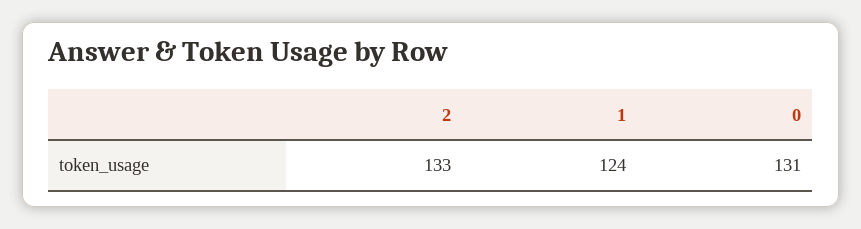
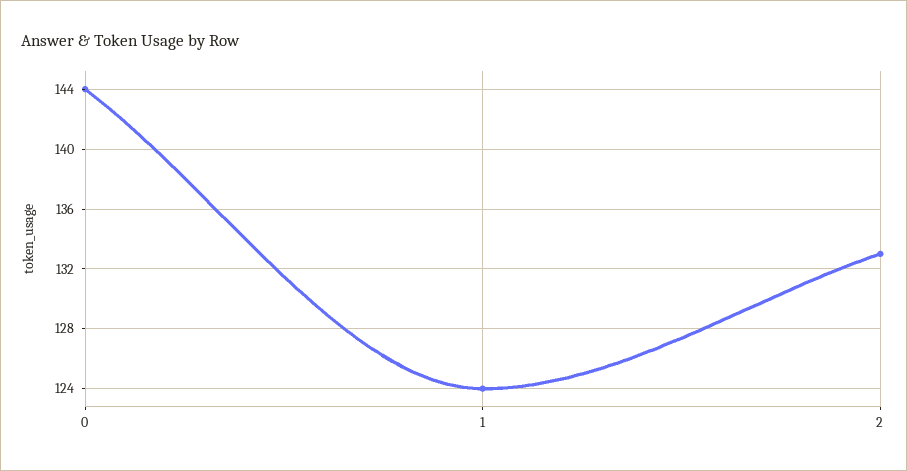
0: 131 -> 144

